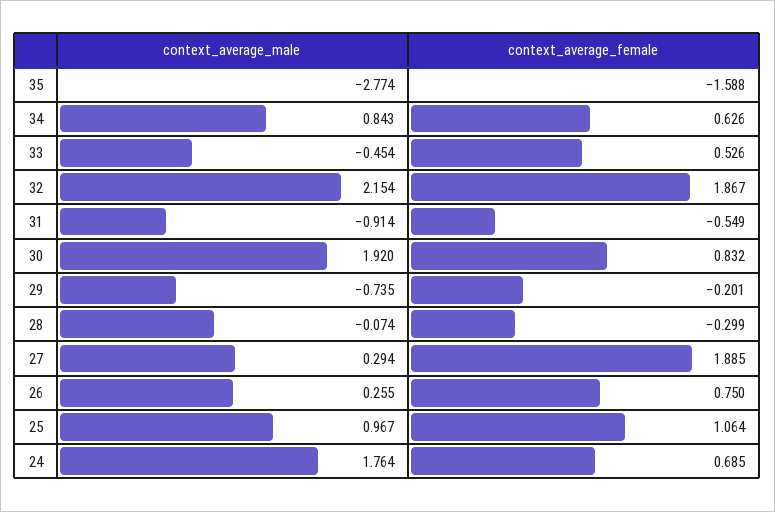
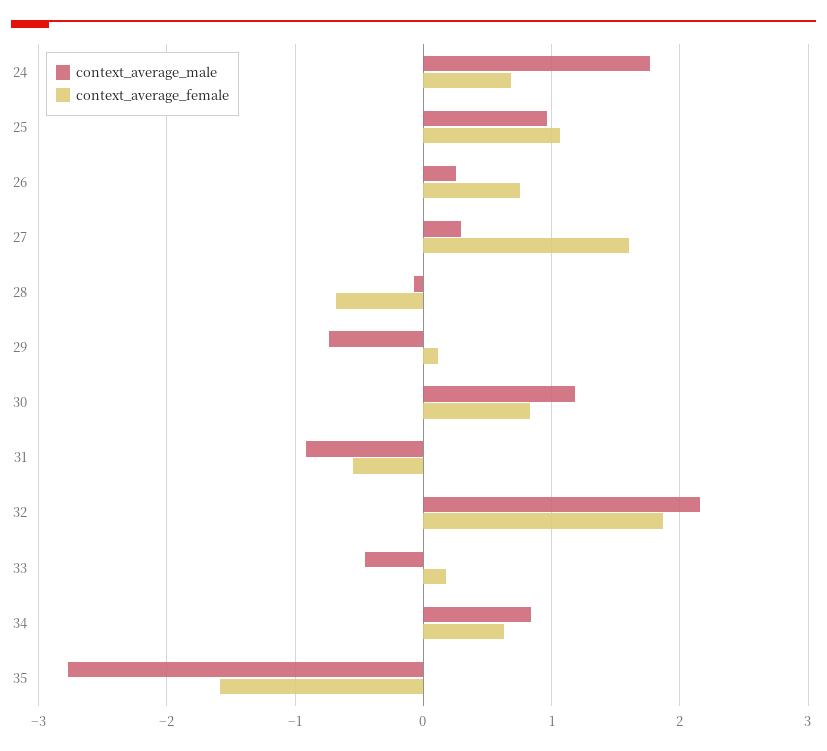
context_average_female, 33: 0.526 -> 0.2
context_average_male, 30: 1.92 -> 1.2
context_average_female, 29: -0.201 -> 0.1
context_average_female, 28: -0.299 -> -0.7
context_average_female, 27: 1.885 -> 1.6

